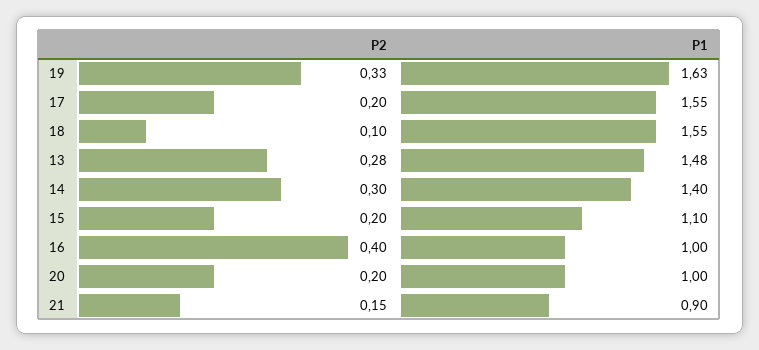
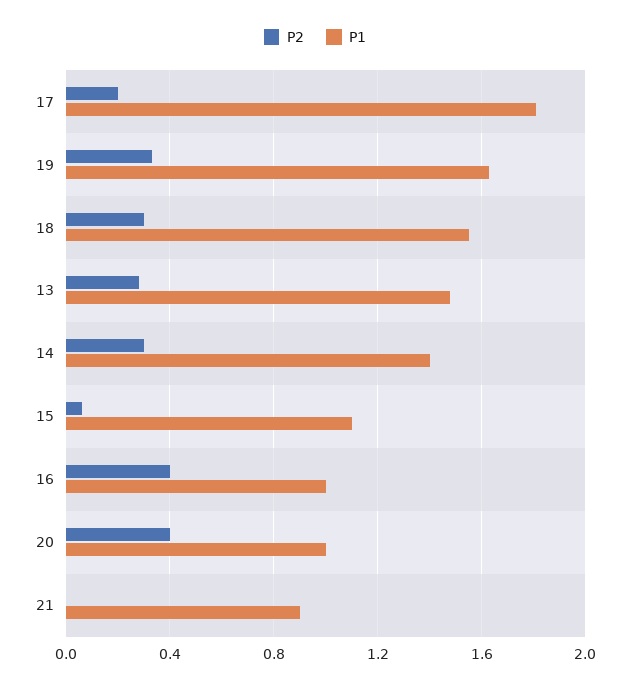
P1, 17: 1.55 -> 1.8
P2, 18: 0.1 -> 0.3
P2, 15: 0.2 -> 0.05
P2, 20: 0.2 -> 0.4
P2, 21: 0.15 -> 0

